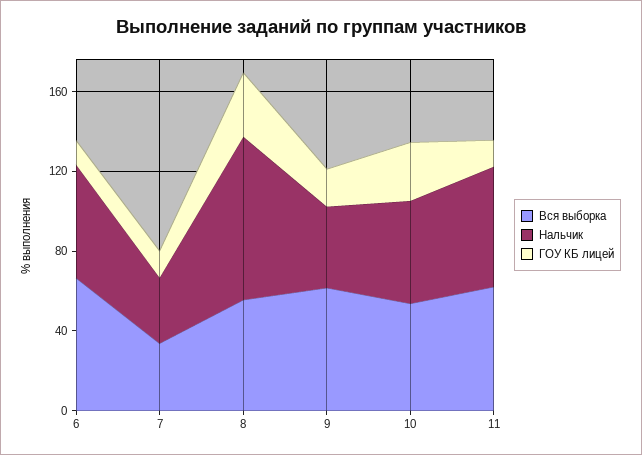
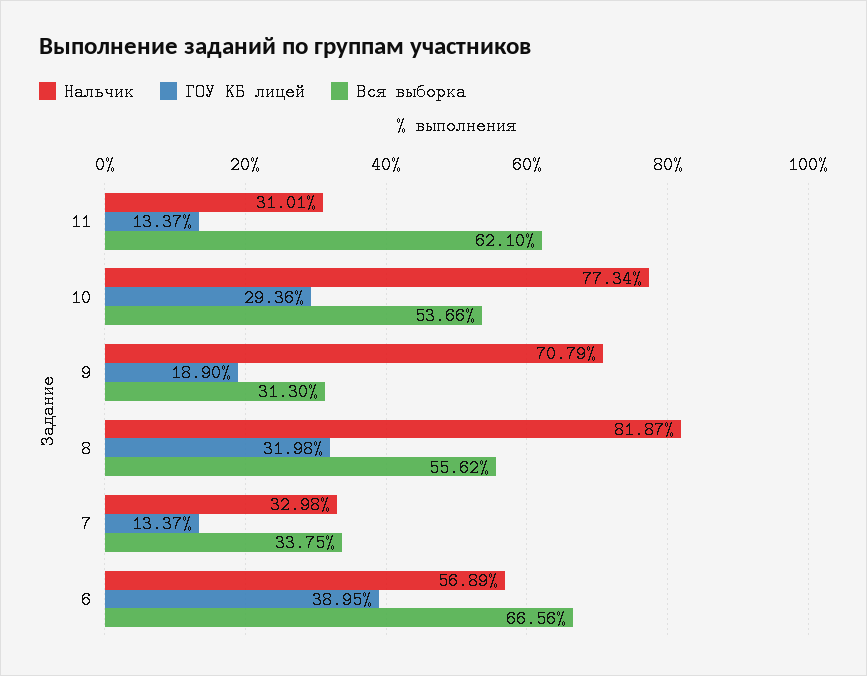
ГОУ КБ лицей, 6: 10 -> 38.95
Вся выборка, 9: 60 -> 31.3
Нальчик, 9: 40 -> 70.79
Нальчик, 10: 50 -> 77.34
Нальчик, 11: 60 -> 31.01

